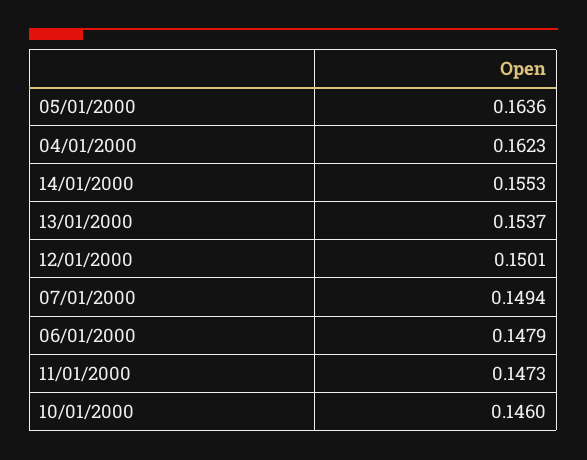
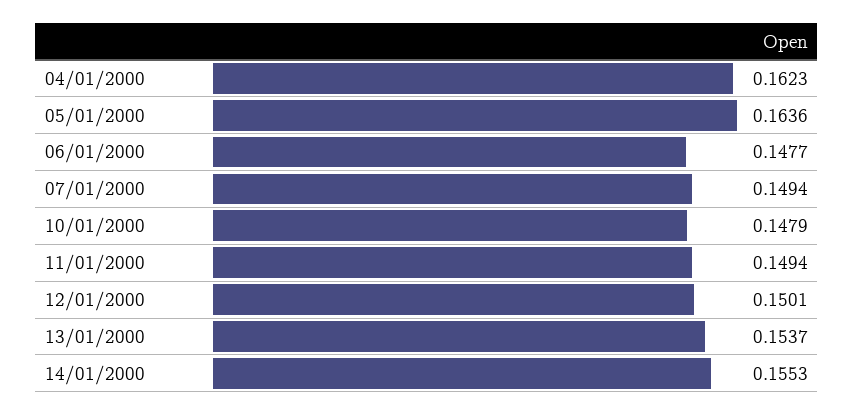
06/01/2000: 0.1479 -> 0.1477
11/01/2000: 0.1473 -> 0.1494
10/01/2000: 0.146 -> 0.1479

